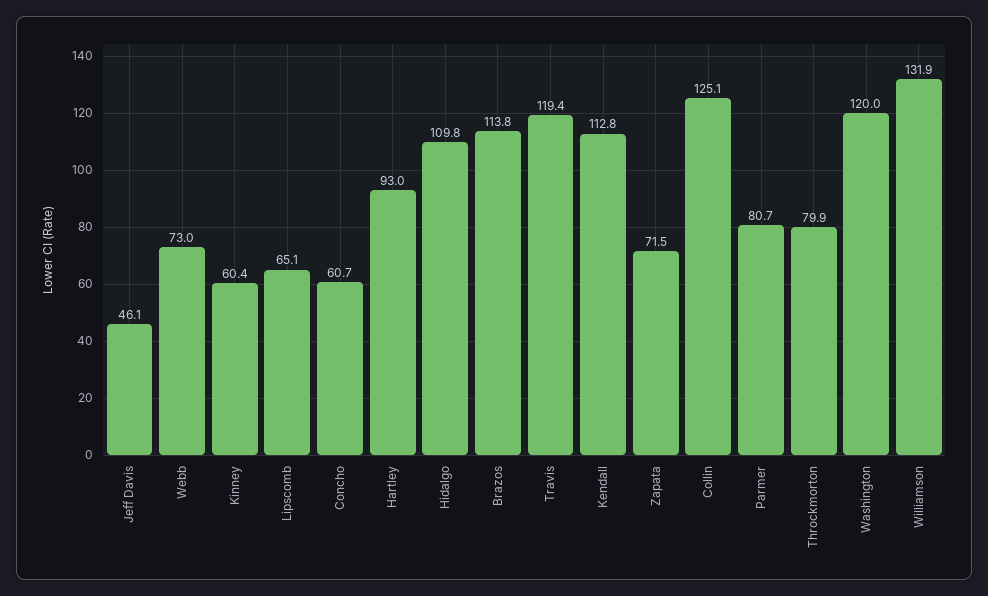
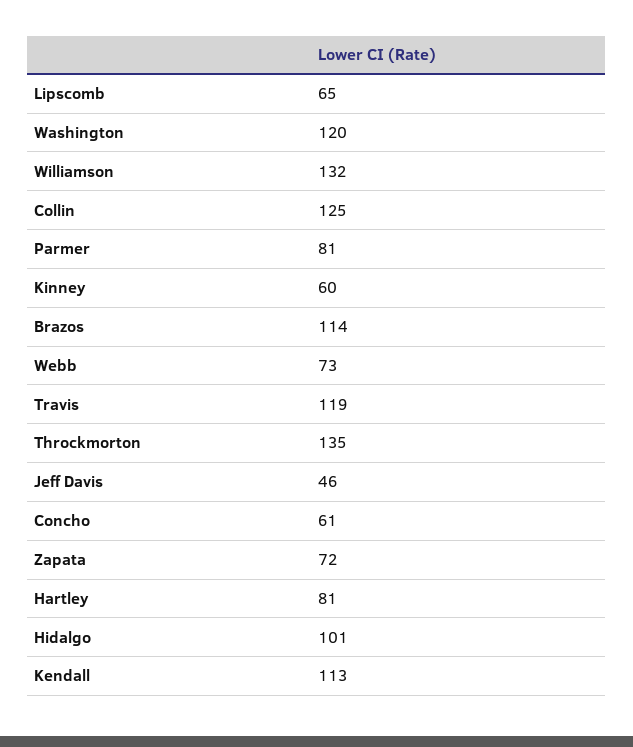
Hartley: 93 -> 81
Hidalgo: 109.8 -> 101
Throckmorton: 79.9 -> 135

